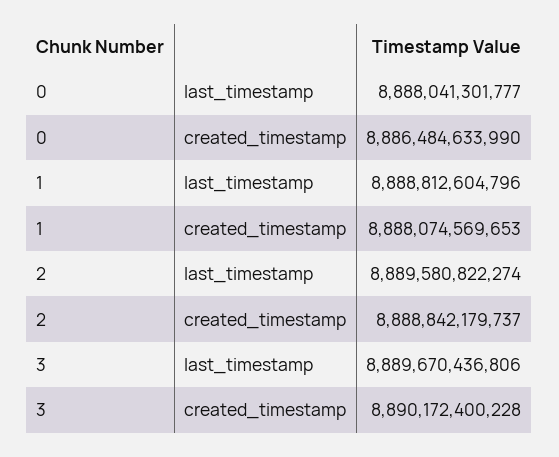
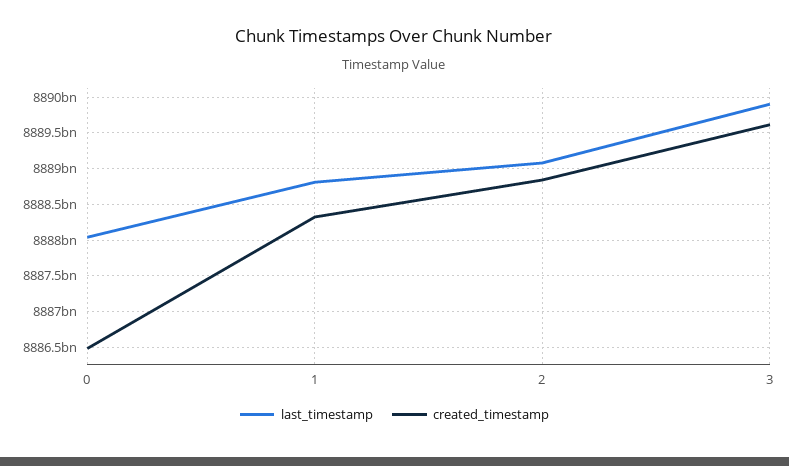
created_timestamp, 1: 8888074569653 -> 8888300000000
last_timestamp, 2: 8889580822274 -> 8889100000000
last_timestamp, 3: 8889670436806 -> 8889900000000
created_timestamp, 3: 8890172400228 -> 8889600000000

